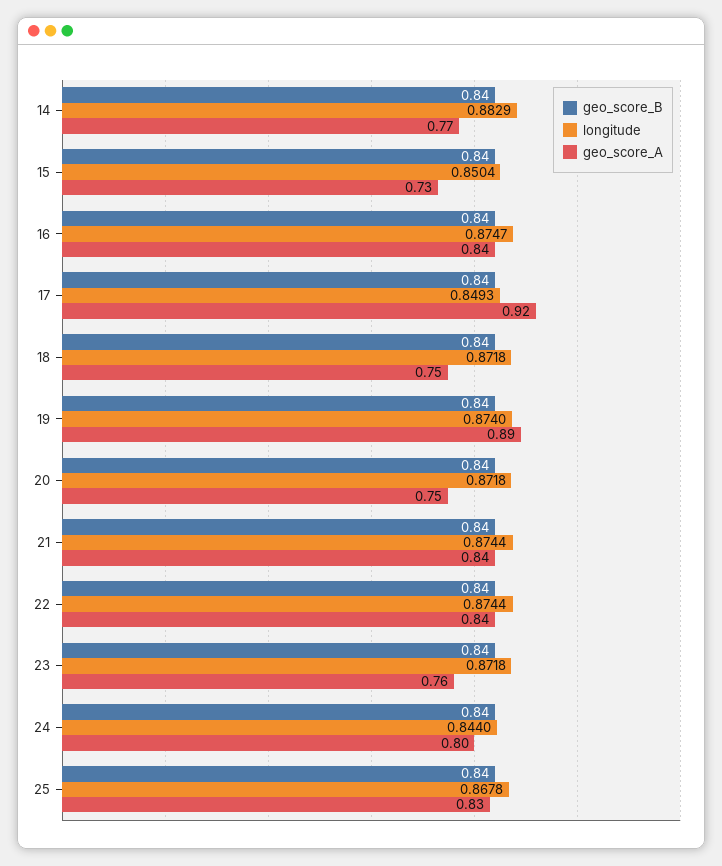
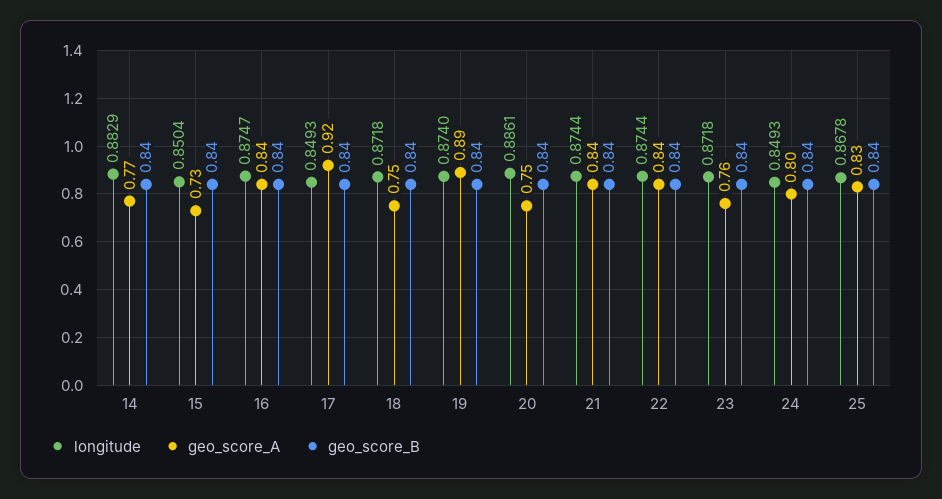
longitude, 20: 0.8718 -> 0.8861
longitude, 24: 0.844 -> 0.8493

